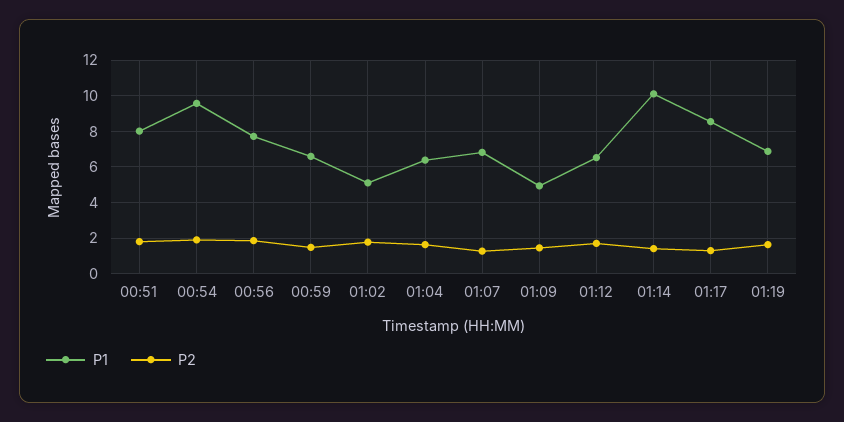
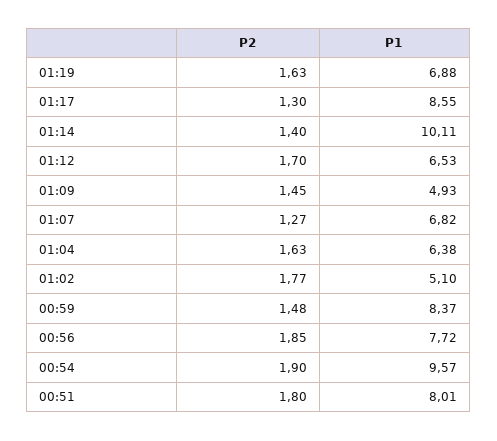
P1, 00:59: 6.5 -> 8.37

